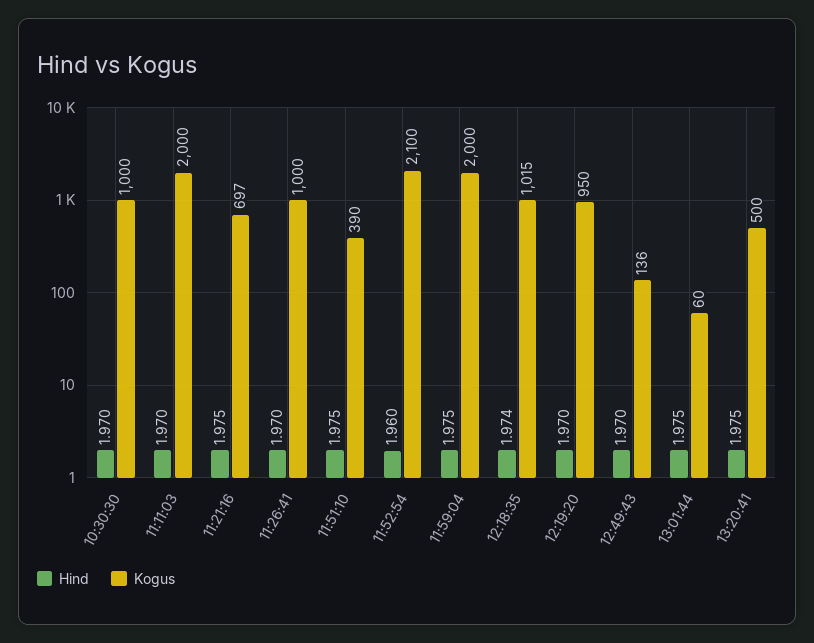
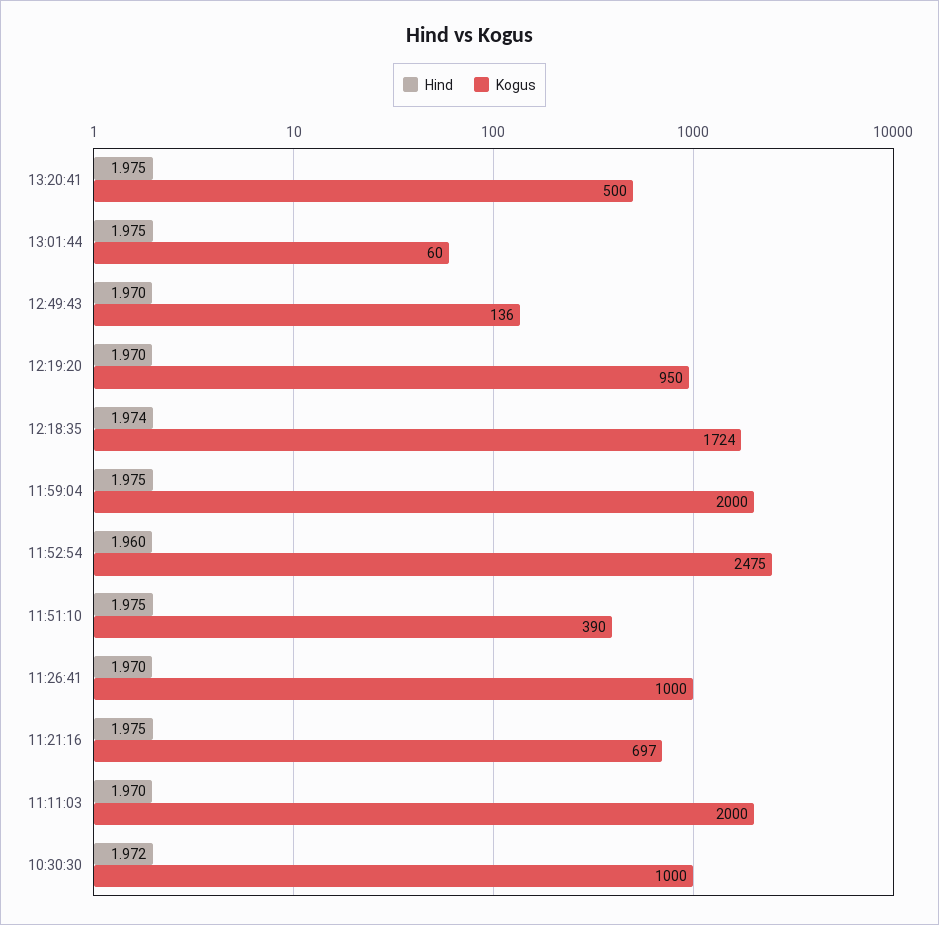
Hind, 10:30:30: 1.97 -> 1.972
Kogus, 11:52:54: 2100 -> 2475
Kogus, 12:18:35: 1015 -> 1724

